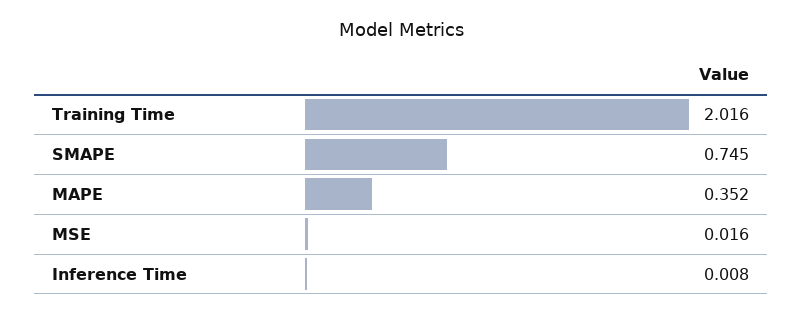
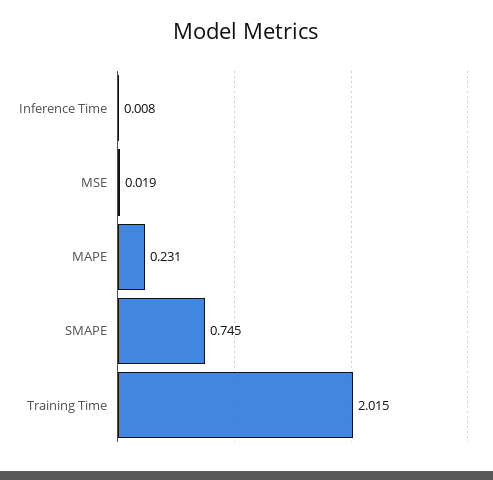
Training Time: 2.016 -> 2.015
MAPE: 0.352 -> 0.231
MSE: 0.016 -> 0.019

